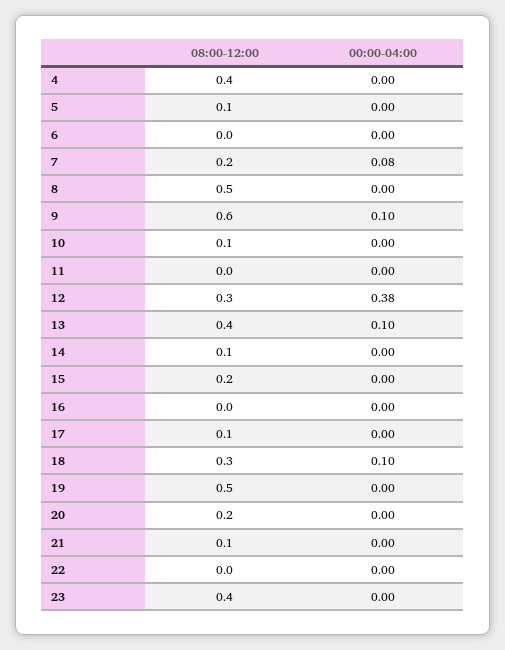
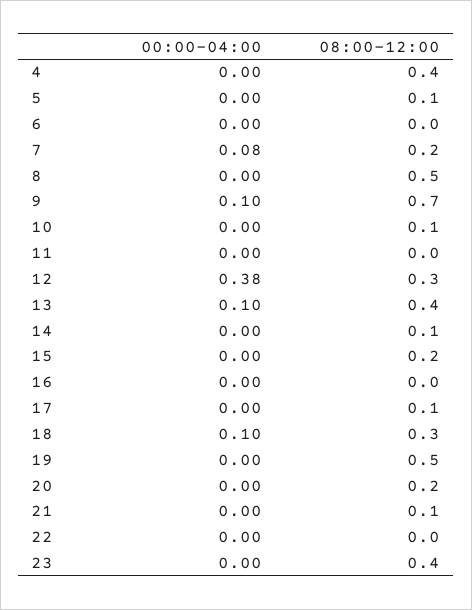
08:00-12:00, 9: 0.6 -> 0.7

